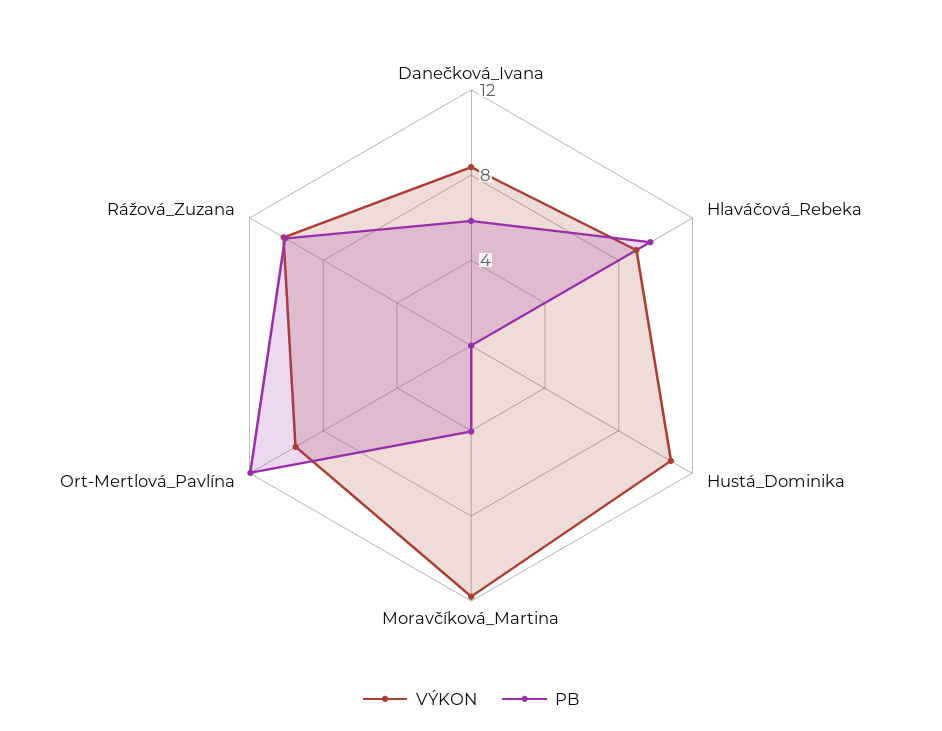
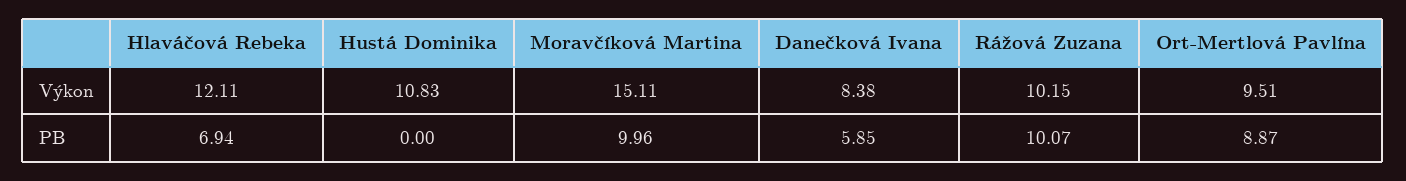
VÝKON, Hlaváčová_Rebeka: 9 -> 12.11
PB, Hlaváčová_Rebeka: 10 -> 6.94
VÝKON, Moravčíková_Martina: 12 -> 15.11
PB, Moravčíková_Martina: 4 -> 9.96
PB, Ort-Mertlová_Pavlína: 12 -> 8.87

